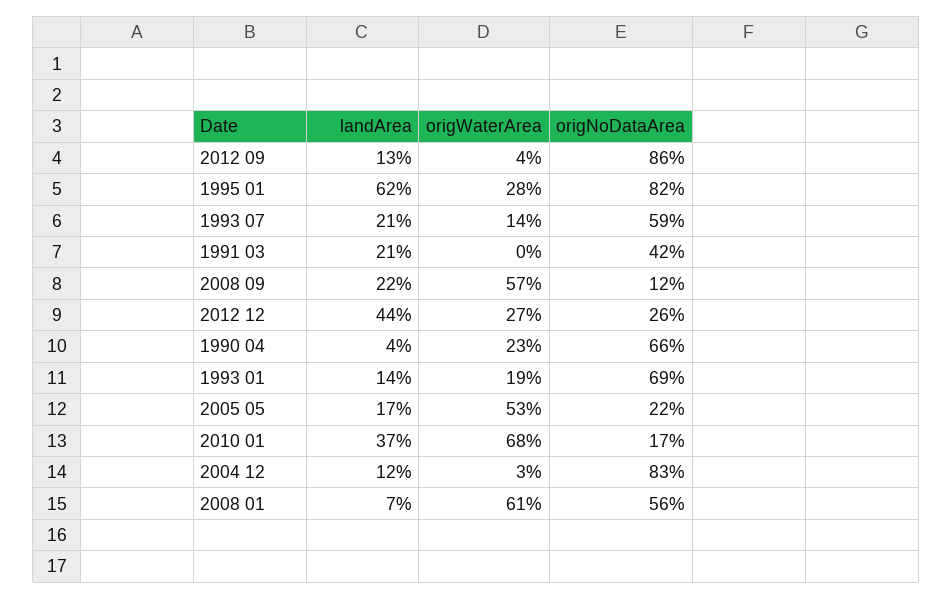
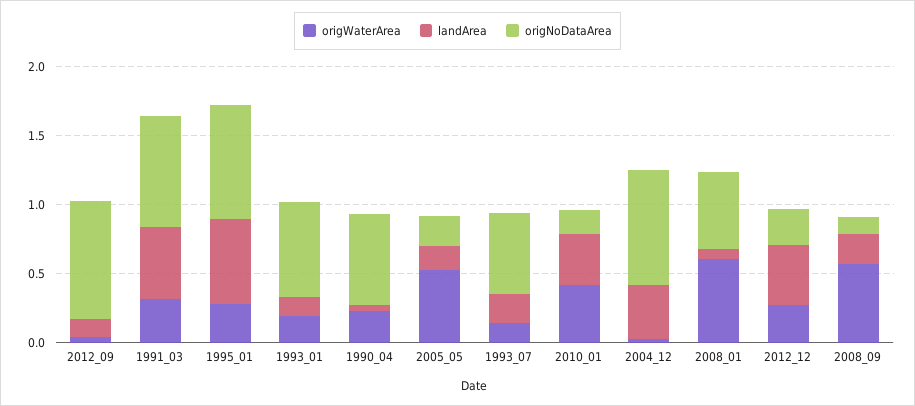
landArea, 1991 03: 0.21 -> 0.5
origWaterArea, 1991 03: 0 -> 0.3
origNoDataArea, 1991 03: 0.42 -> 0.8
origWaterArea, 2010 01: 0.68 -> 0.4
landArea, 2004 12: 0.12 -> 0.4

